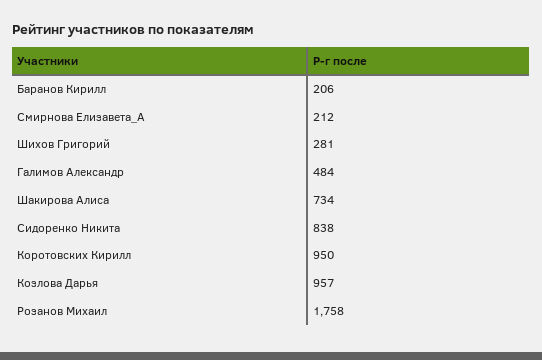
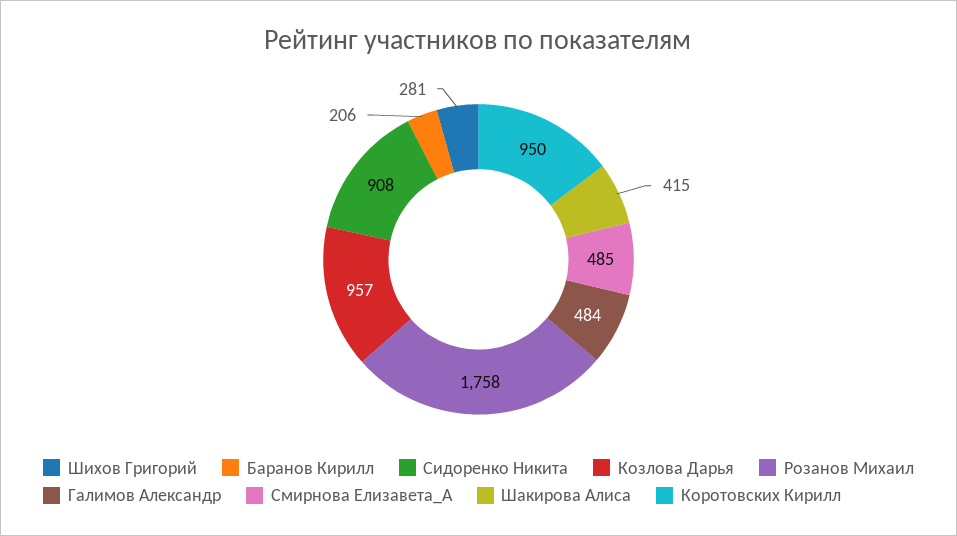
Смирнова Елизавета_А: 212 -> 485
Шакирова Алиса: 734 -> 415
Сидоренко Никита: 838 -> 908

